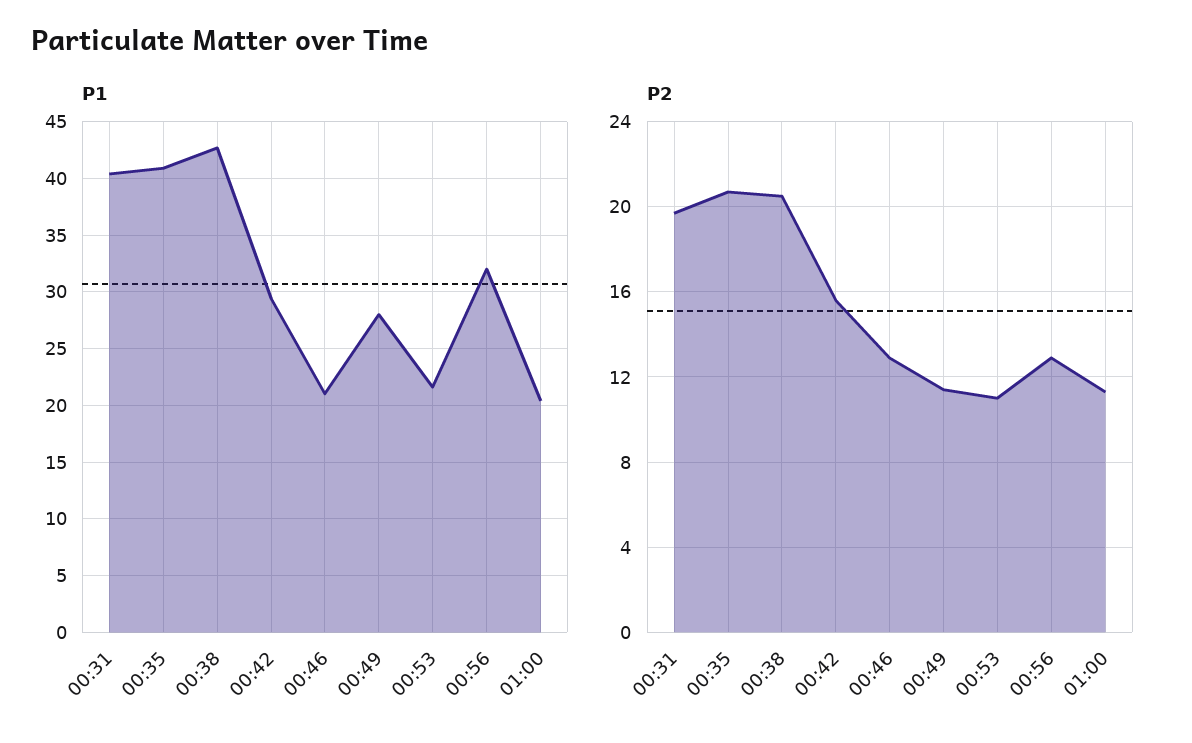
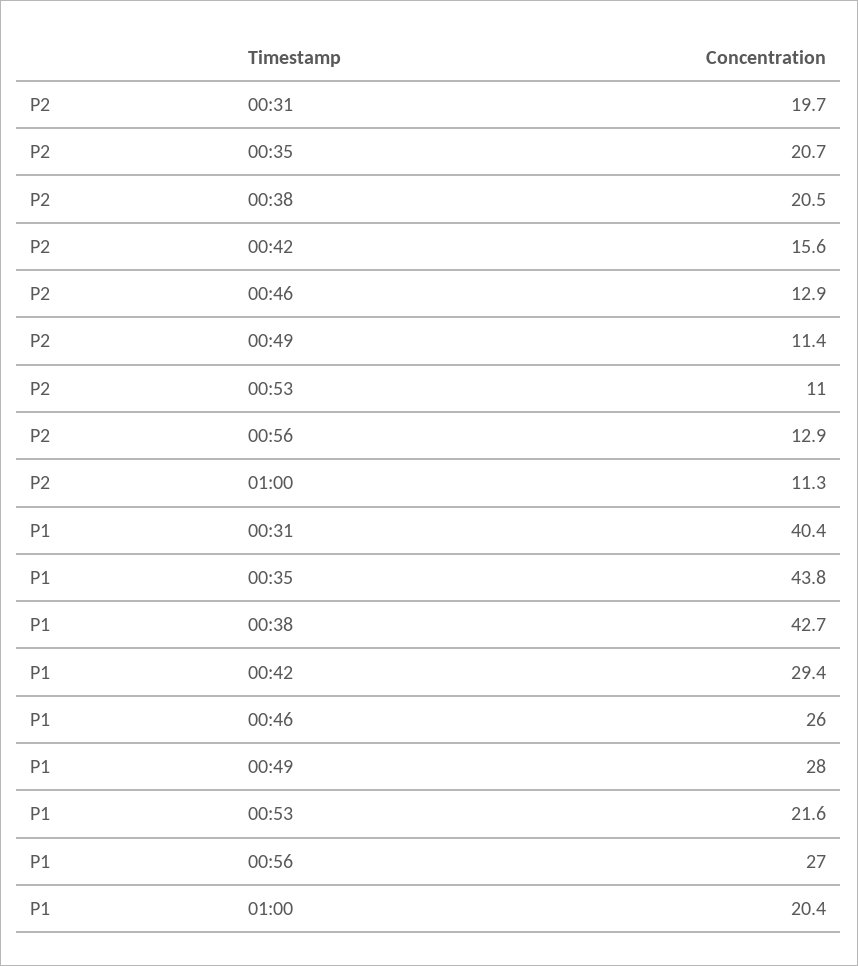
P1, 00:35: 41 -> 43.8
P1, 00:46: 21 -> 26
P1, 00:56: 32 -> 27

